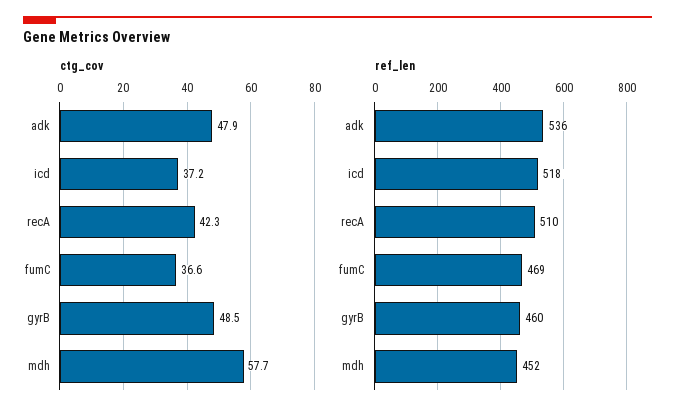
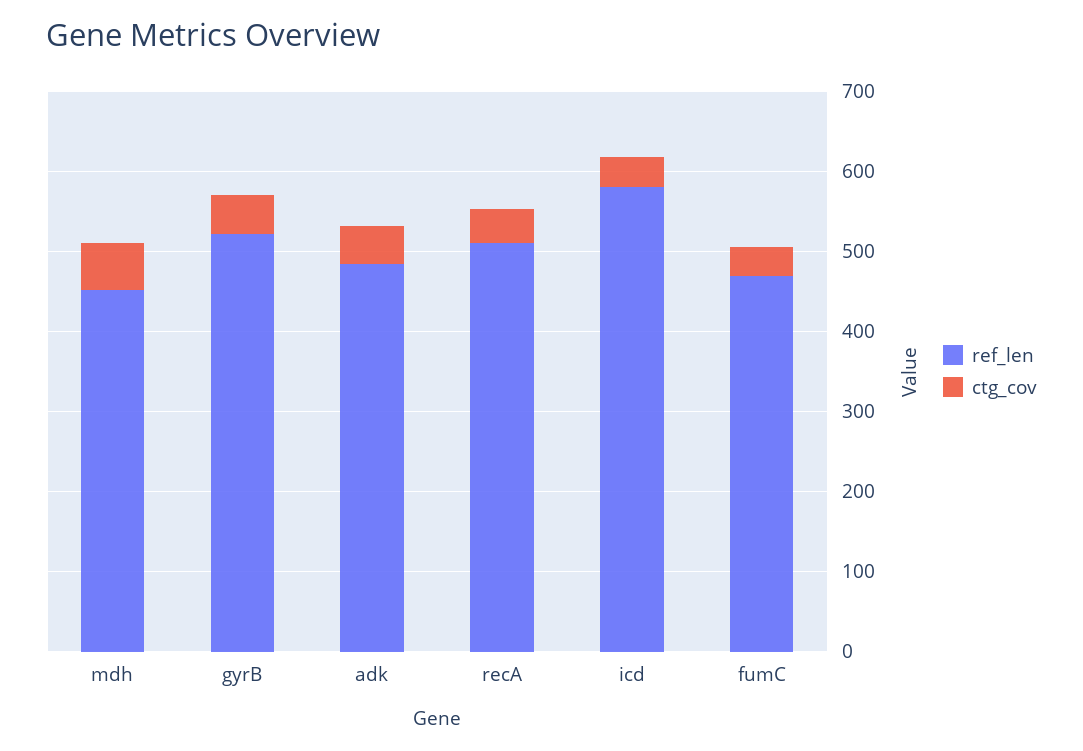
ref_len, adk: 536 -> 480
ref_len, icd: 518 -> 580
ref_len, gyrB: 460 -> 520

